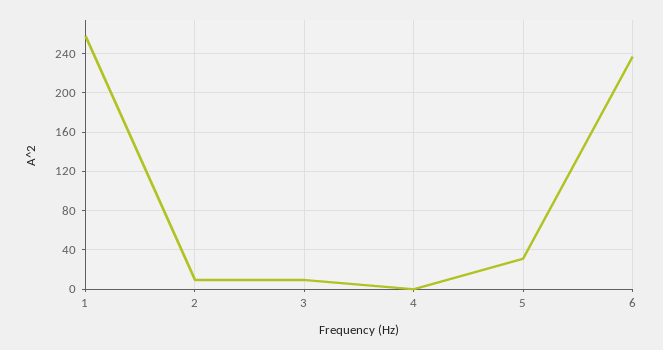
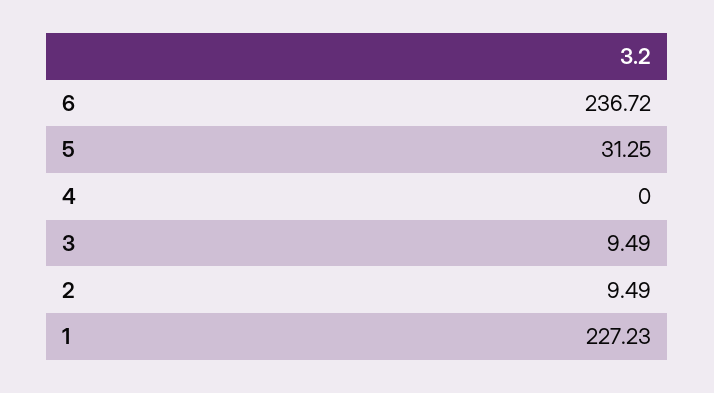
1: 260 -> 227.23

